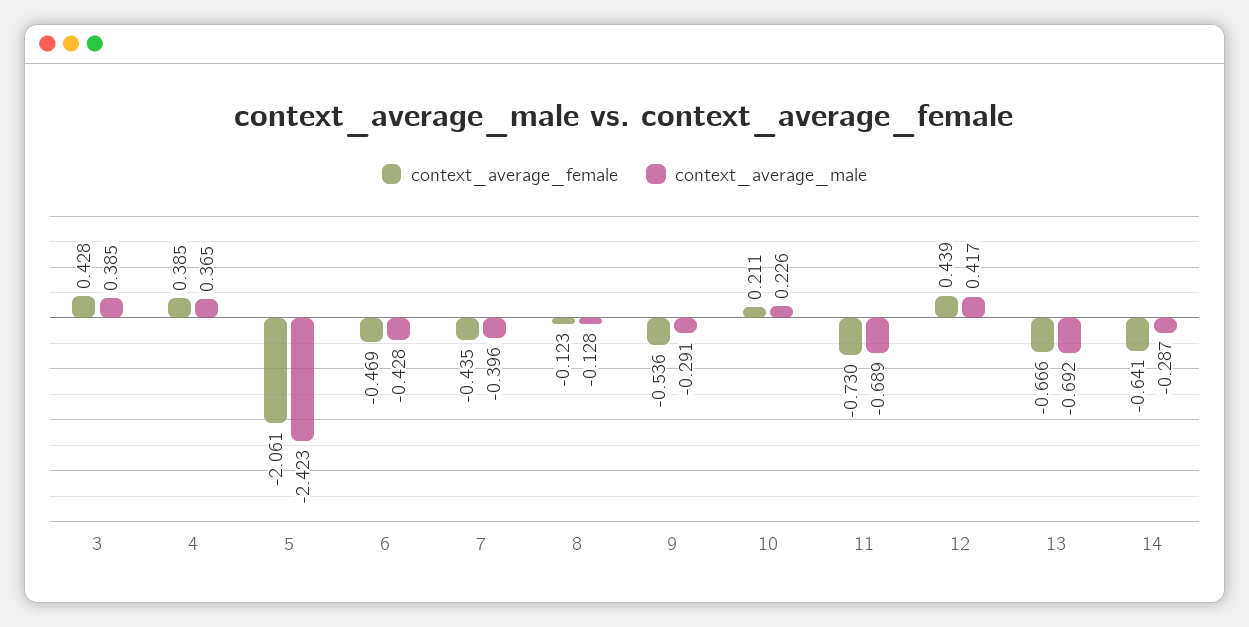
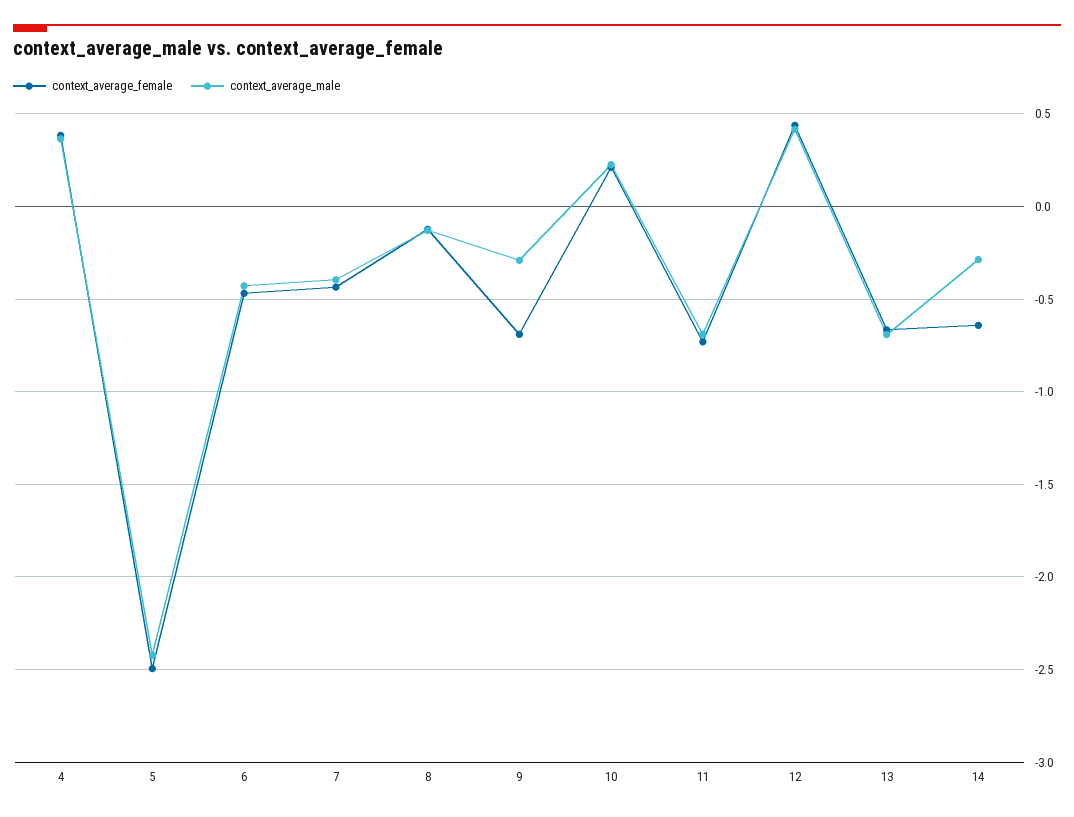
context_average_female, 3: 0.428 -> none
context_average_male, 3: 0.385 -> none
context_average_female, 5: -2.061 -> -2.5
context_average_female, 9: -0.536 -> -0.7

